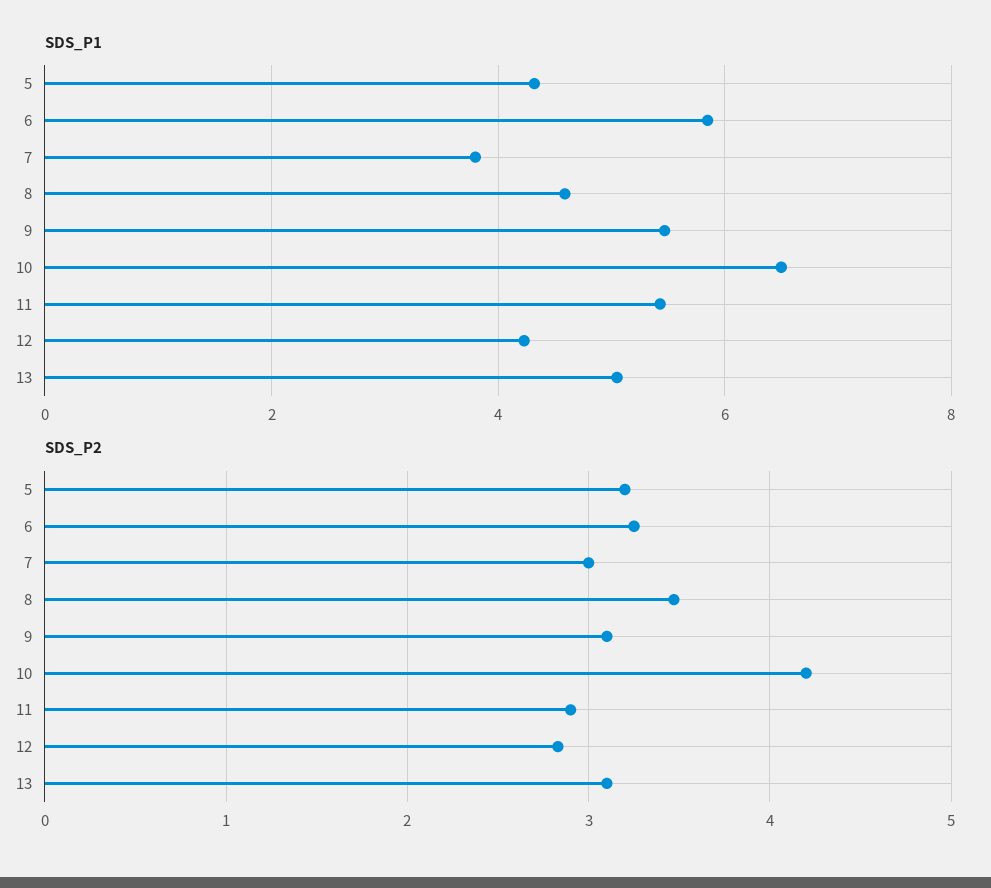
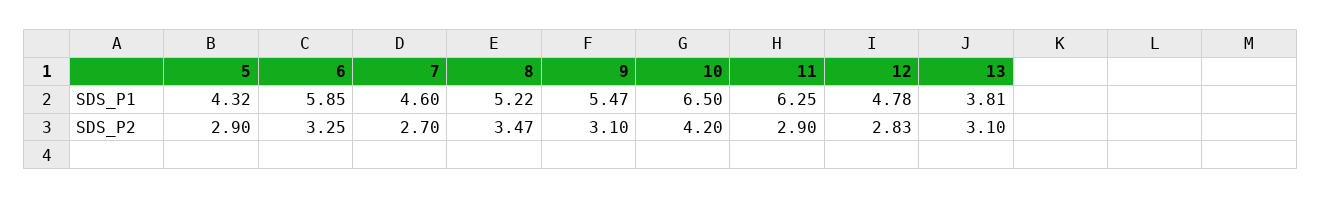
SDS_P1, 7: 3.8 -> 4.6
SDS_P1, 8: 4.6 -> 5.22
SDS_P1, 11: 5.4 -> 6.25
SDS_P1, 12: 4.2 -> 4.78
SDS_P1, 13: 5 -> 3.81
SDS_P2, 5: 3.2 -> 2.9
SDS_P2, 7: 3 -> 2.7

